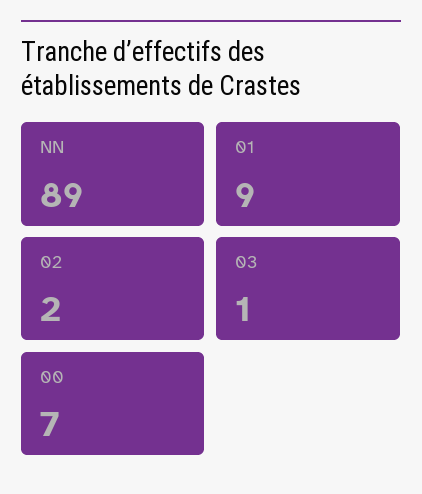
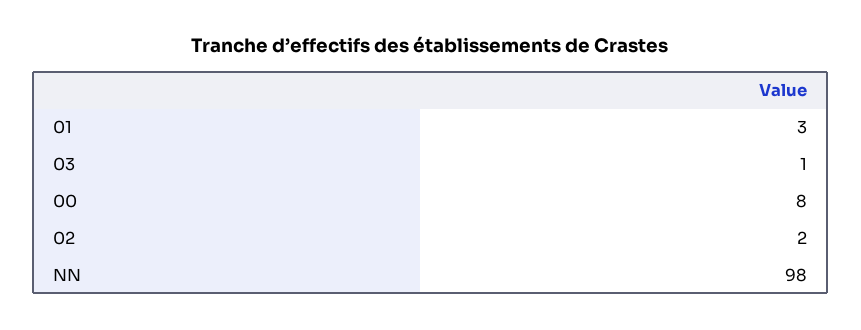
NN: 89 -> 98
01: 9 -> 3
00: 7 -> 8

